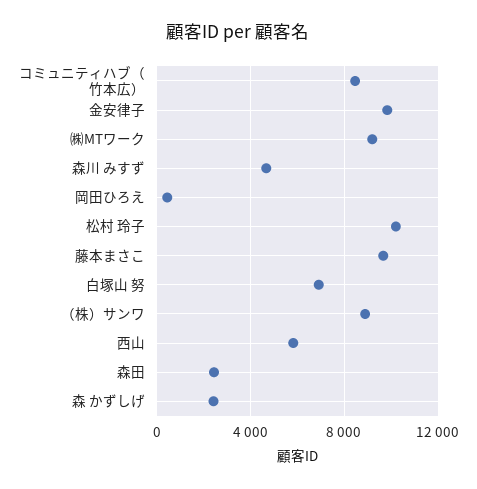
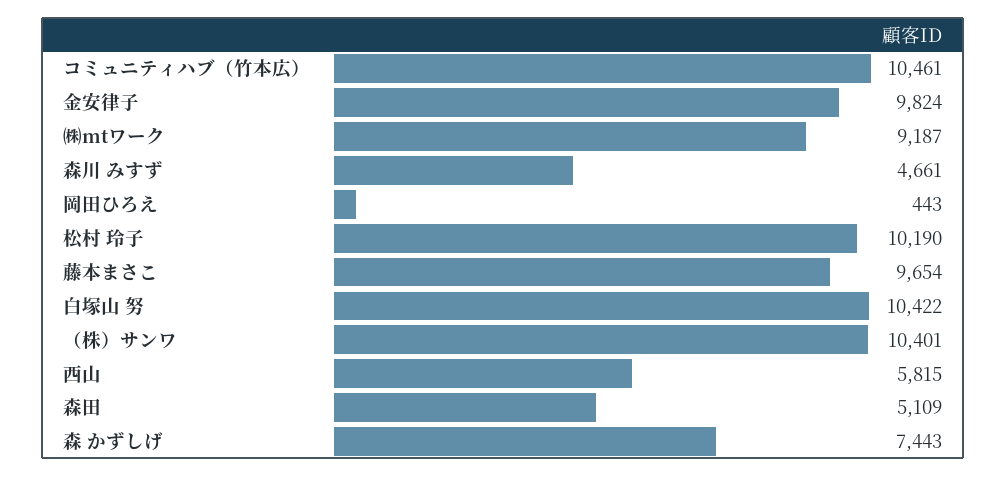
コミュニティハブ（竹本広）: 8500 -> 10461
白塚山 努: 7000 -> 10422
（株）サンワ: 9000 -> 10401
森田: 2500 -> 5109
森 かずしげ: 2500 -> 7443

